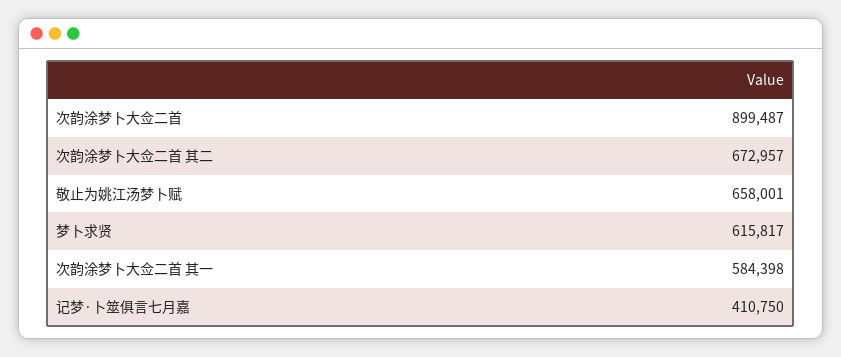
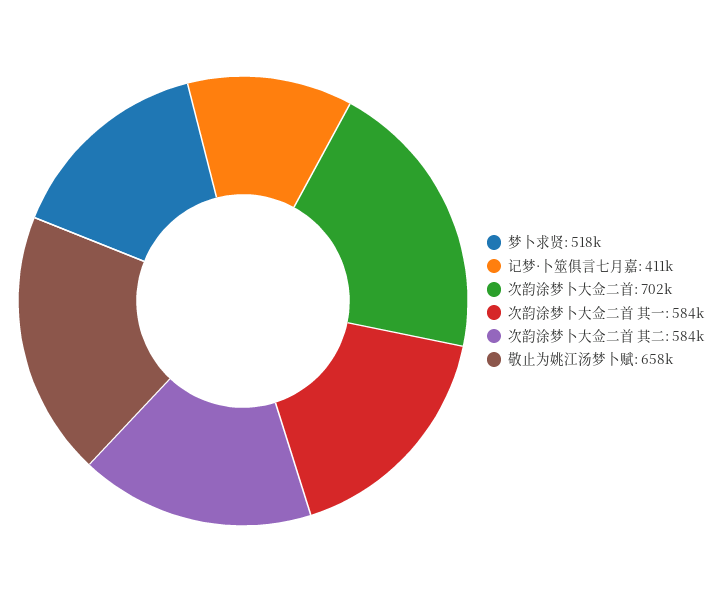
次韵涂梦卜大佥二首: 899487 -> 702000
次韵涂梦卜大佥二首 其二: 672957 -> 584000
梦卜求贤: 615817 -> 518000

